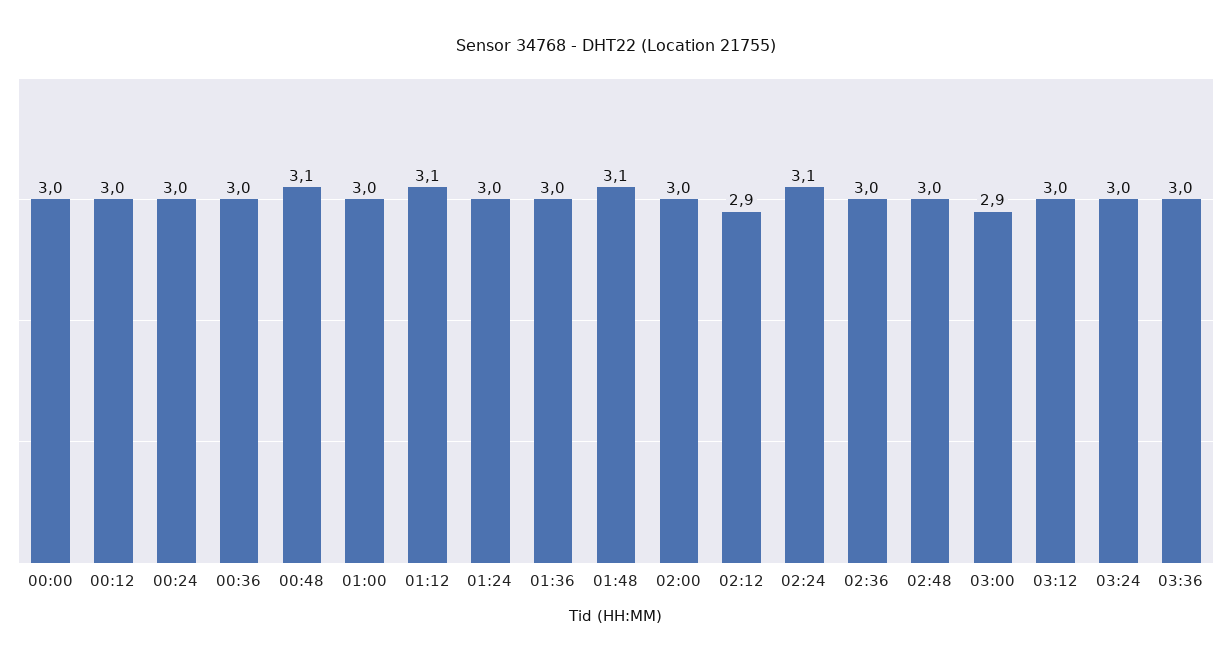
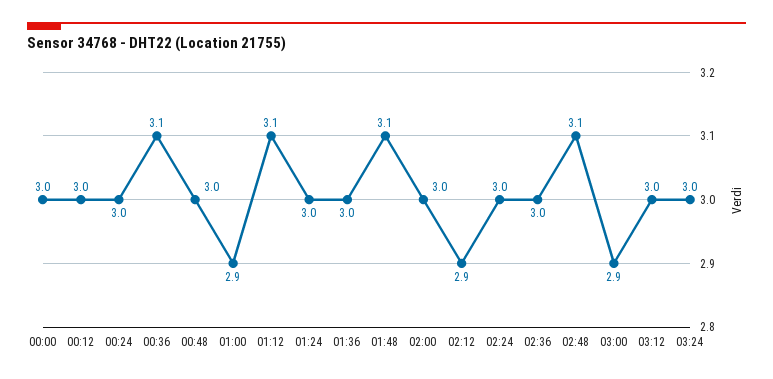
00:36: 3 -> 3.1
00:48: 3.1 -> 3
01:00: 3 -> 2.9
02:24: 3.1 -> 3
02:48: 3 -> 3.1
03:36: 3 -> none

